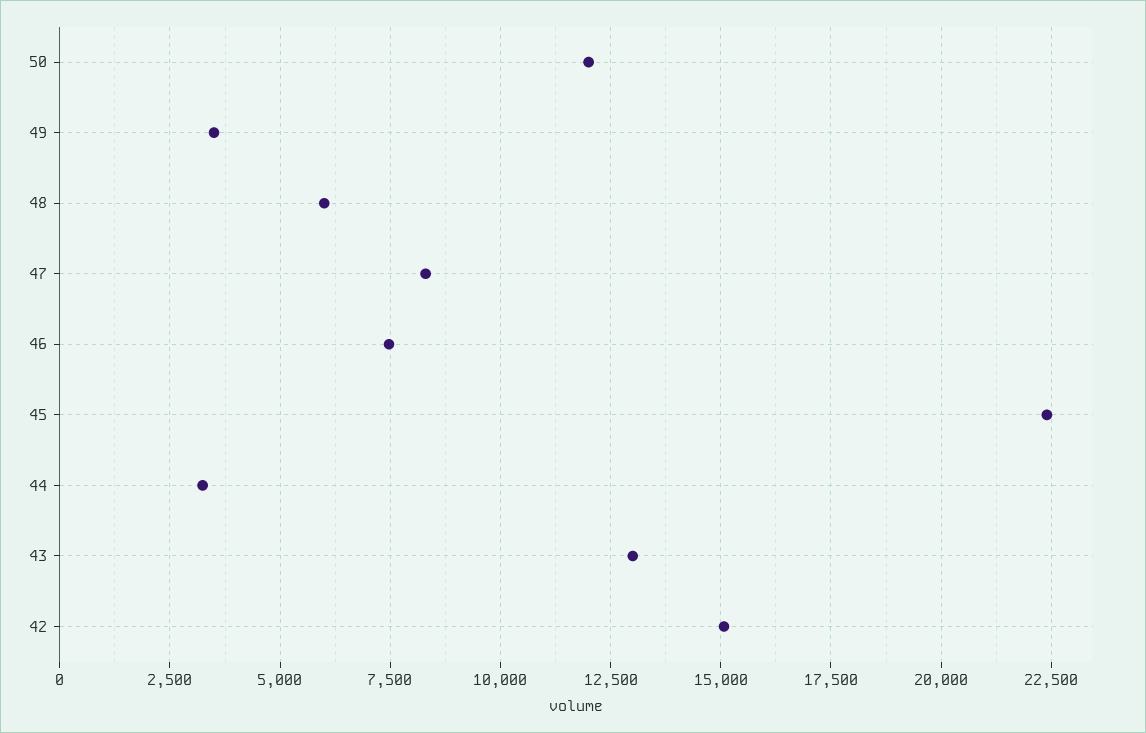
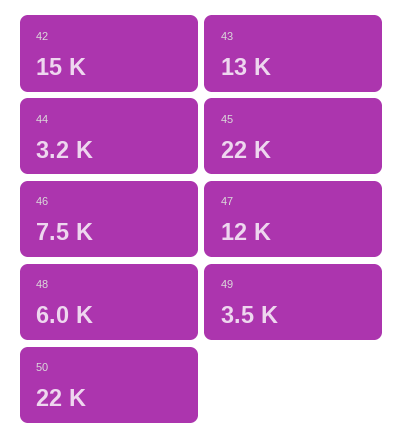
50: 12000 -> 22000
47: 8250 -> 12000

